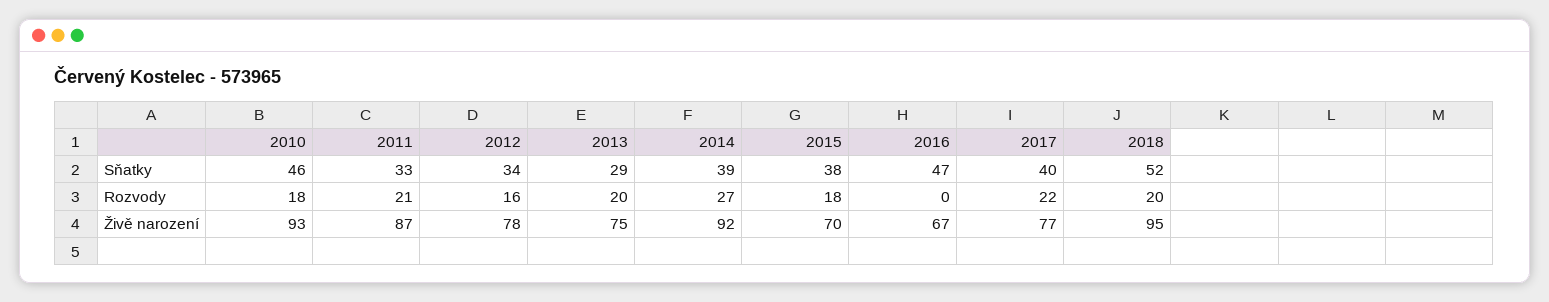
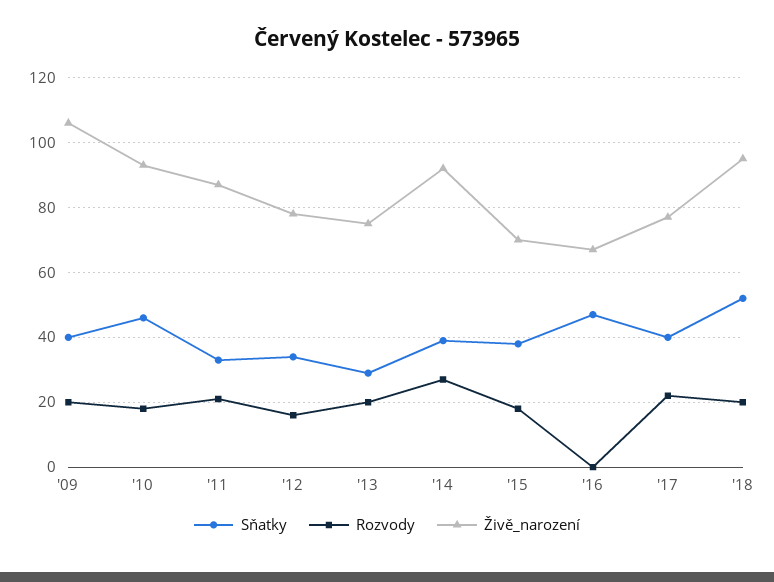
Sňatky, '09: none -> 40
Rozvody, '09: none -> 20
Živě narození, '09: none -> 105

